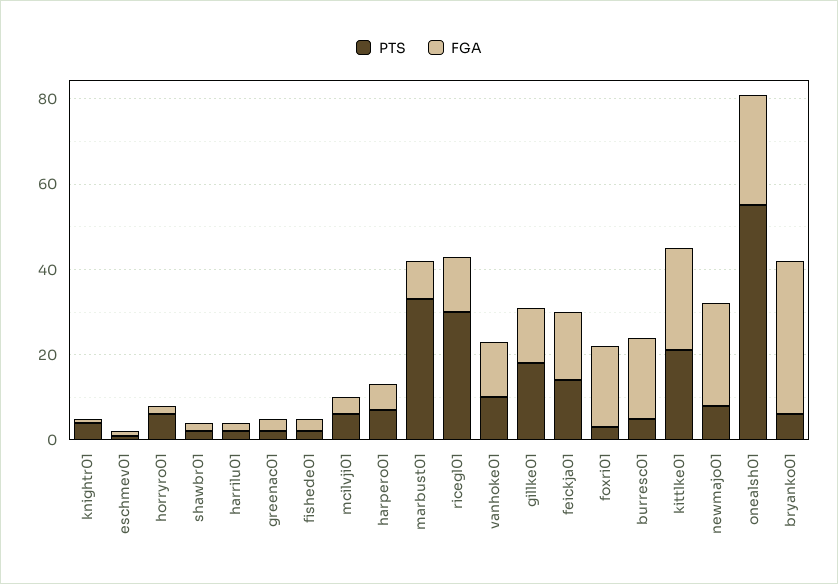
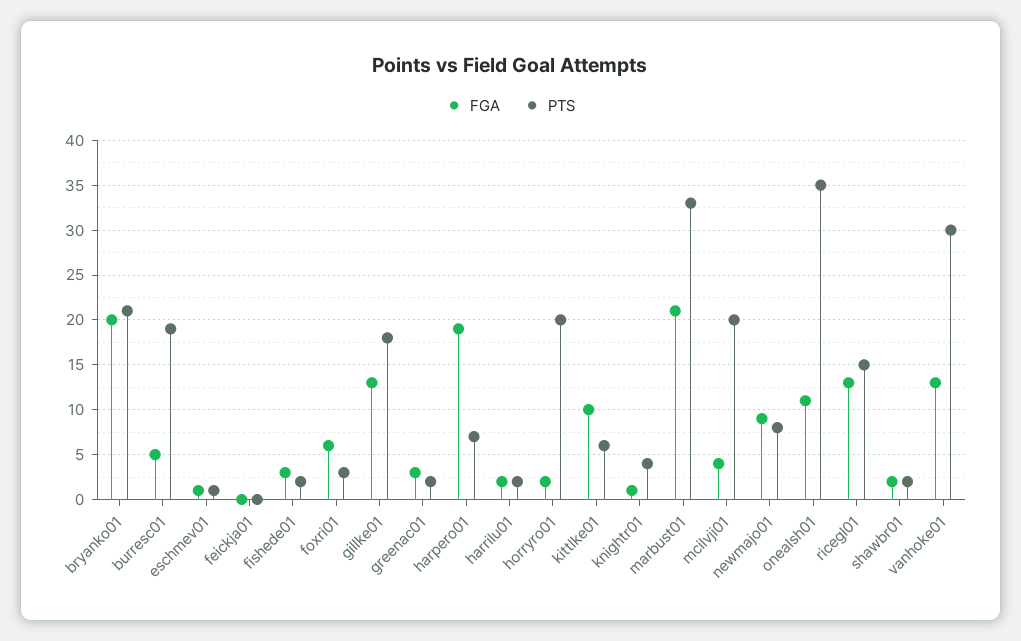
PTS, horryro01: 5 -> 20
PTS, mcilvji01: 5 -> 20
FGA, harpero01: 5 -> 19
FGA, marbust01: 10 -> 21
PTS, ricegl01: 30 -> 15
PTS, vanhoke01: 10 -> 30
PTS, feickja01: 15 -> 0
FGA, feickja01: 15 -> 0
FGA, foxri01: 20 -> 6
PTS, burresc01: 5 -> 19
FGA, burresc01: 20 -> 5
PTS, kittlke01: 20 -> 6
FGA, kittlke01: 25 -> 10
FGA, newmajo01: 25 -> 9
PTS, onealsh01: 55 -> 35
FGA, onealsh01: 25 -> 11
PTS, bryanko01: 5 -> 21
FGA, bryanko01: 35 -> 20

